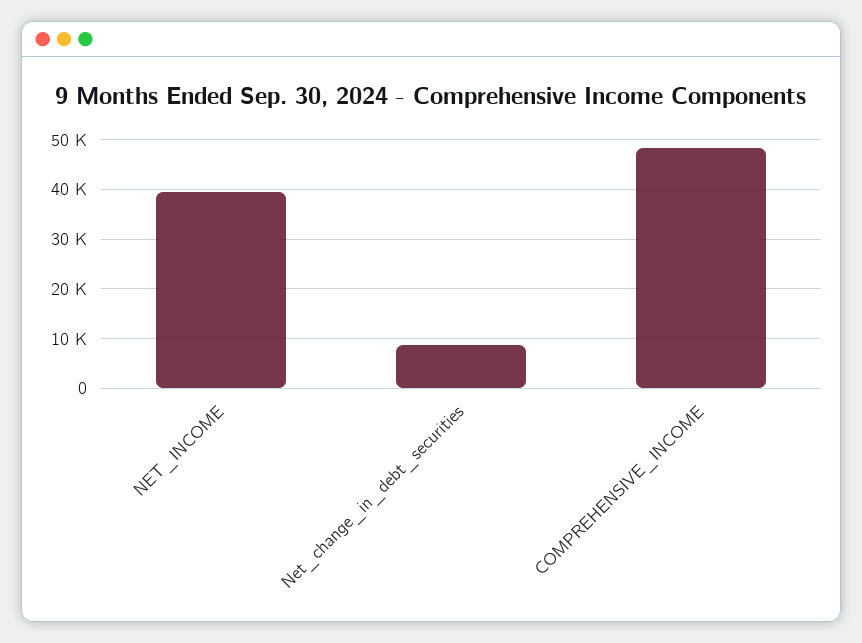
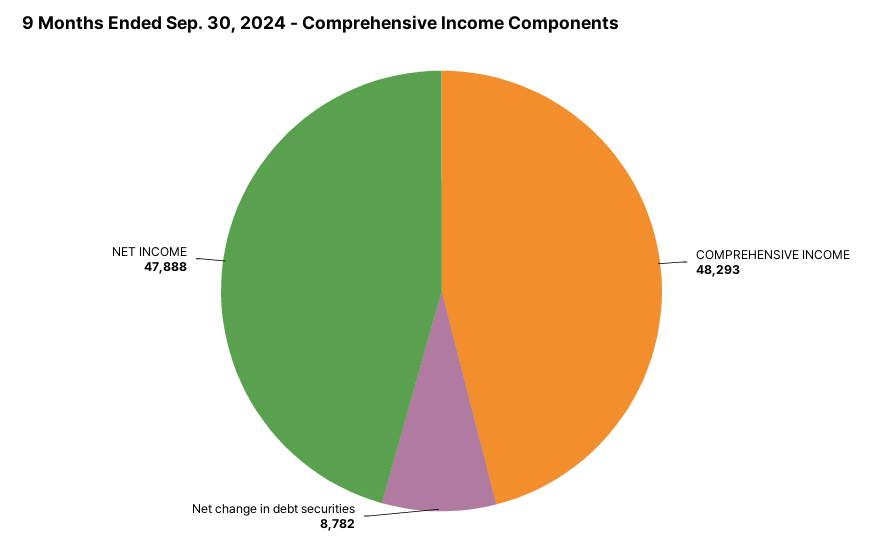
NET_INCOME: 40000 -> 47888

